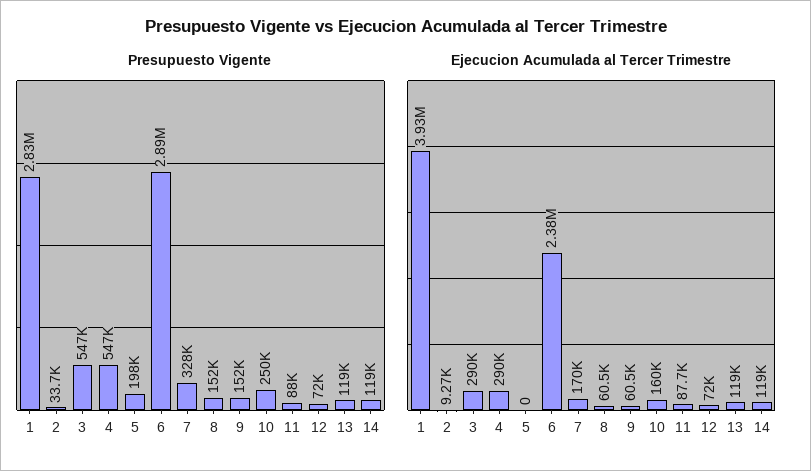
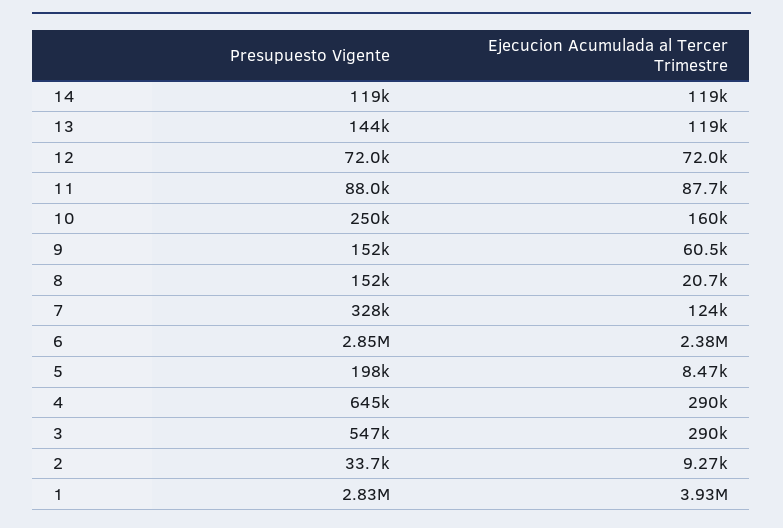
Presupuesto Vigente, 4: 547000 -> 645000
Presupuesto Vigente, 6: 2890000 -> 2850000
Presupuesto Vigente, 13: 119000 -> 144000
Ejecucion Acumulada al Tercer Trimestre, 5: 0 -> 8470
Ejecucion Acumulada al Tercer Trimestre, 7: 170000 -> 124000
Ejecucion Acumulada al Tercer Trimestre, 8: 60500 -> 20700

